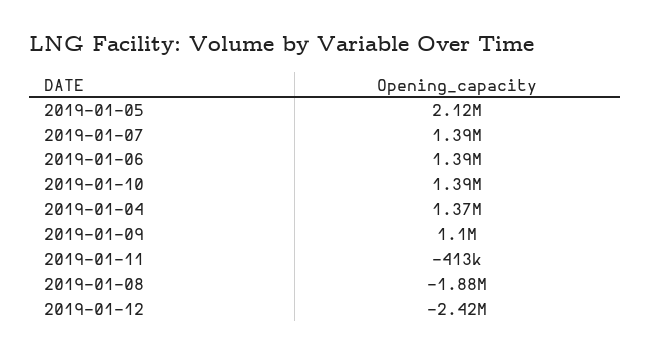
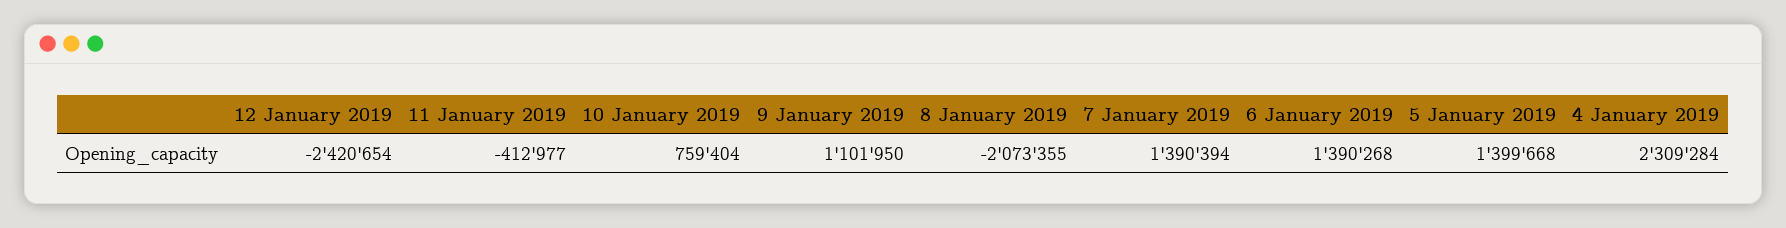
2019-01-05: 2120000 -> 1399668
2019-01-10: 1390000 -> 759404
2019-01-04: 1370000 -> 2309284
2019-01-08: -1880000 -> -2073355

